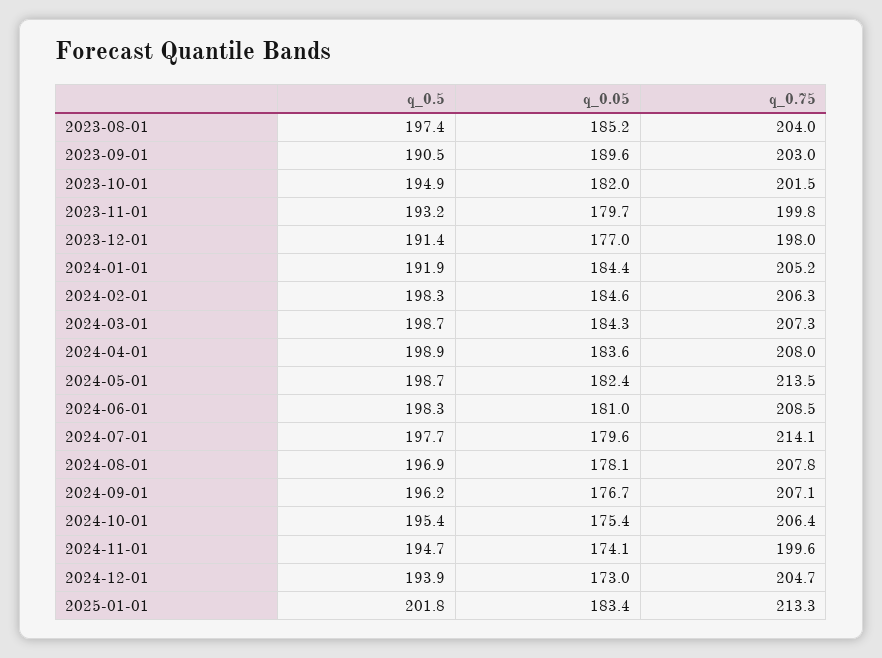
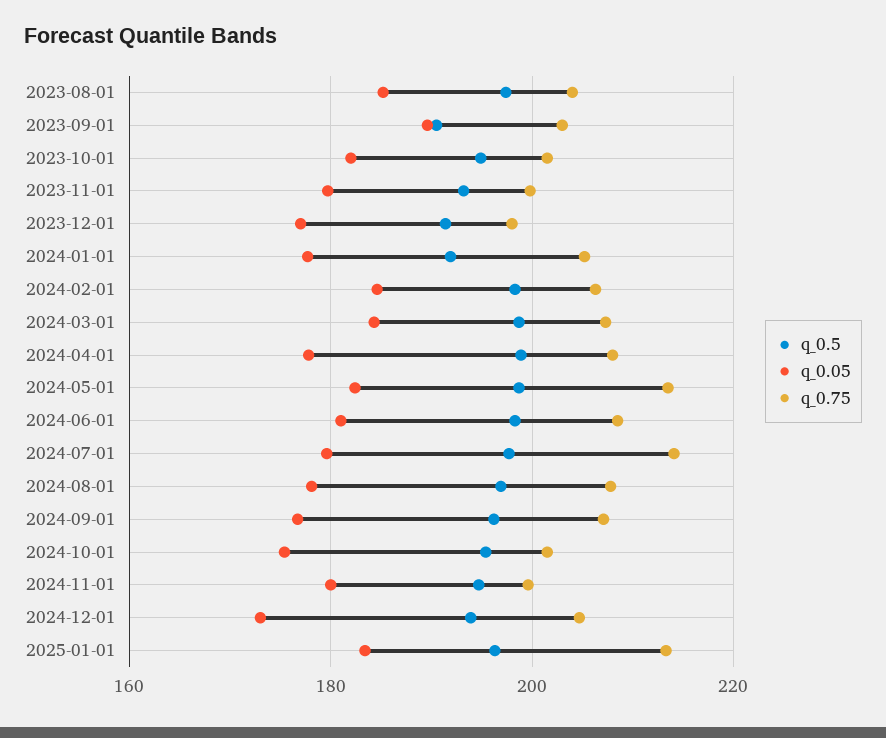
q_0.05, 2024-01-01: 184.4 -> 178
q_0.05, 2024-04-01: 183.6 -> 178
q_0.75, 2024-10-01: 206.4 -> 202
q_0.05, 2024-11-01: 174.1 -> 180
q_0.5, 2025-01-01: 201.8 -> 196

